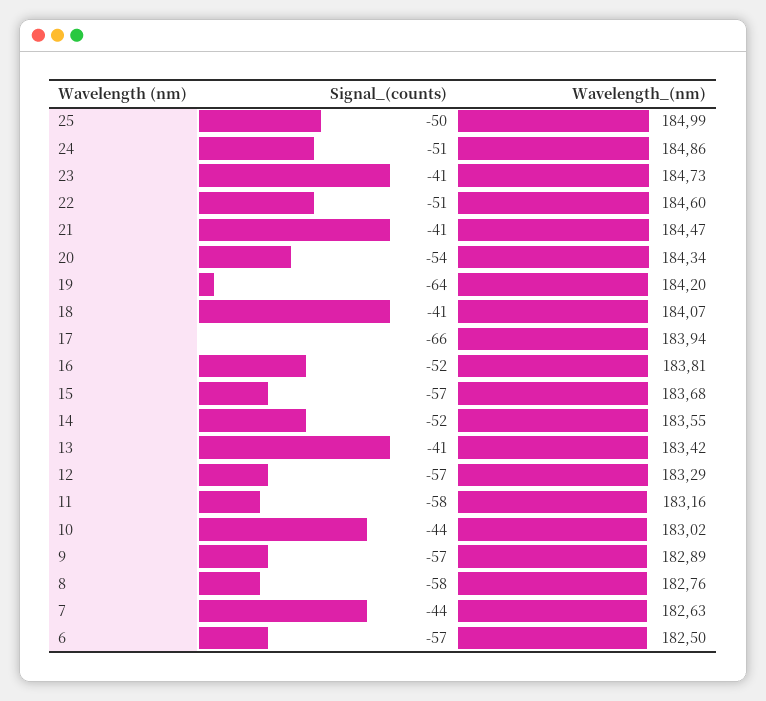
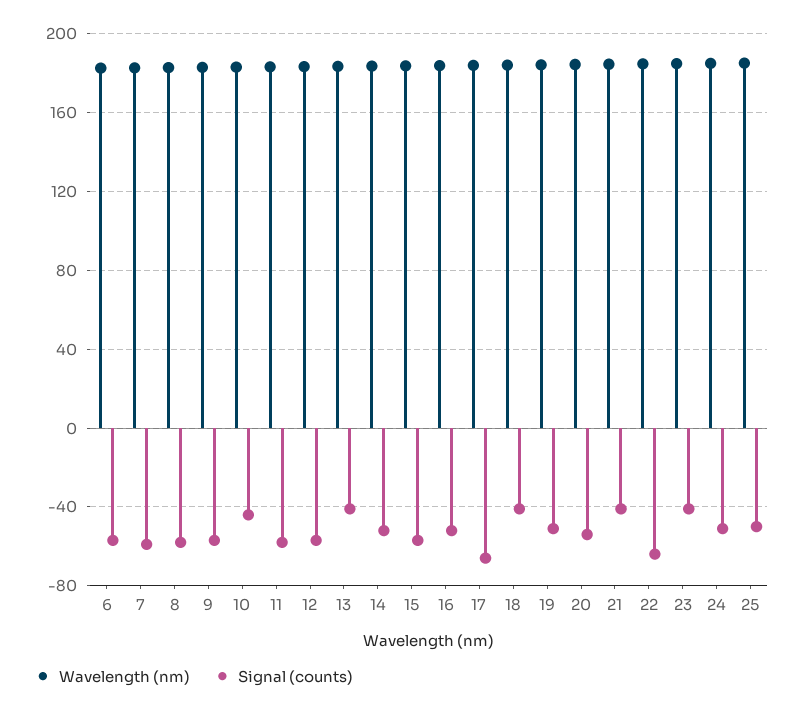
Signal_(counts), 22: -51 -> -65
Signal_(counts), 19: -64 -> -50
Signal_(counts), 7: -44 -> -60

